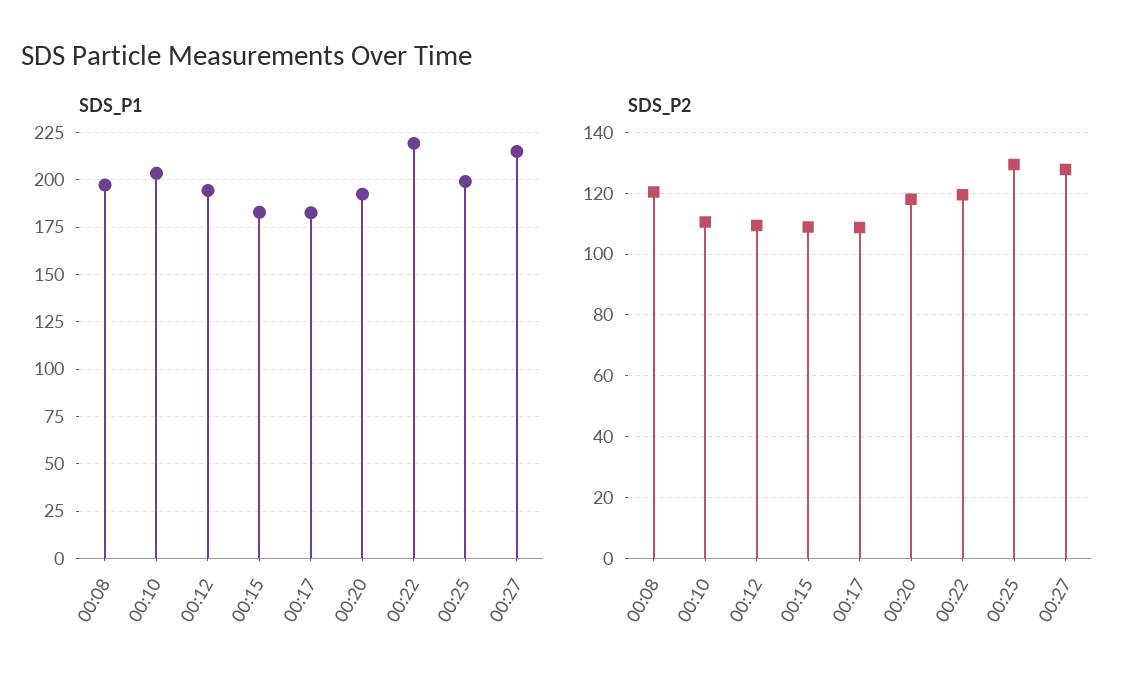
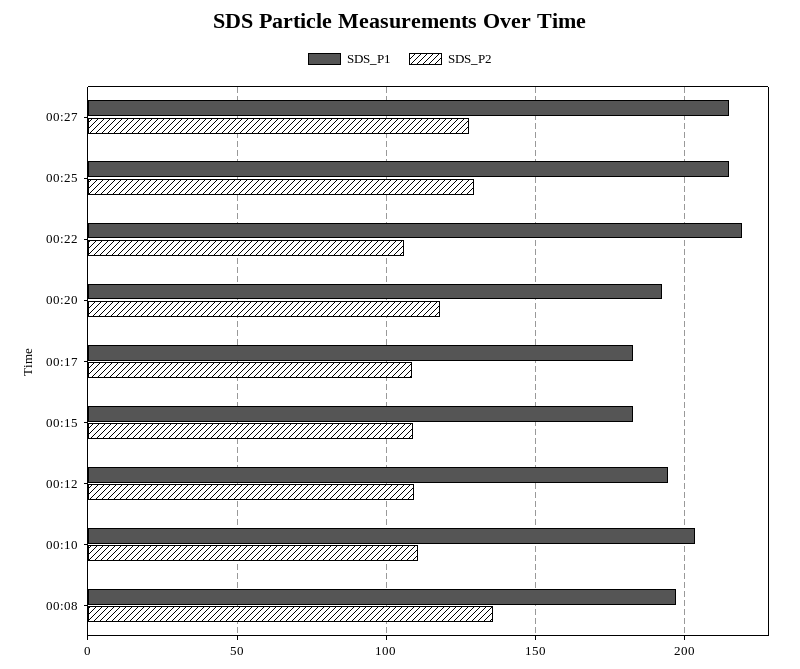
SDS_P1, 00:25: 200 -> 215
SDS_P2, 00:08: 120 -> 135
SDS_P2, 00:22: 120 -> 105

